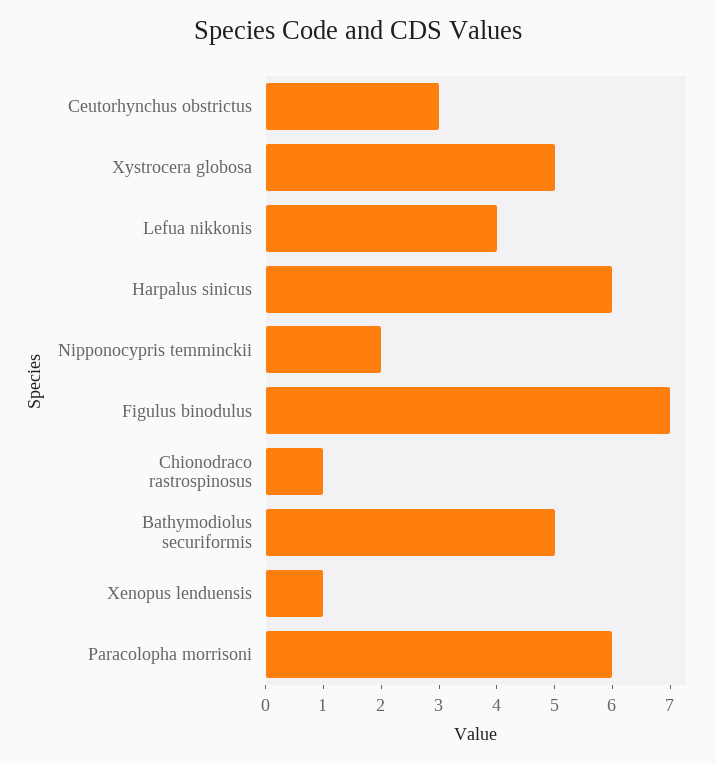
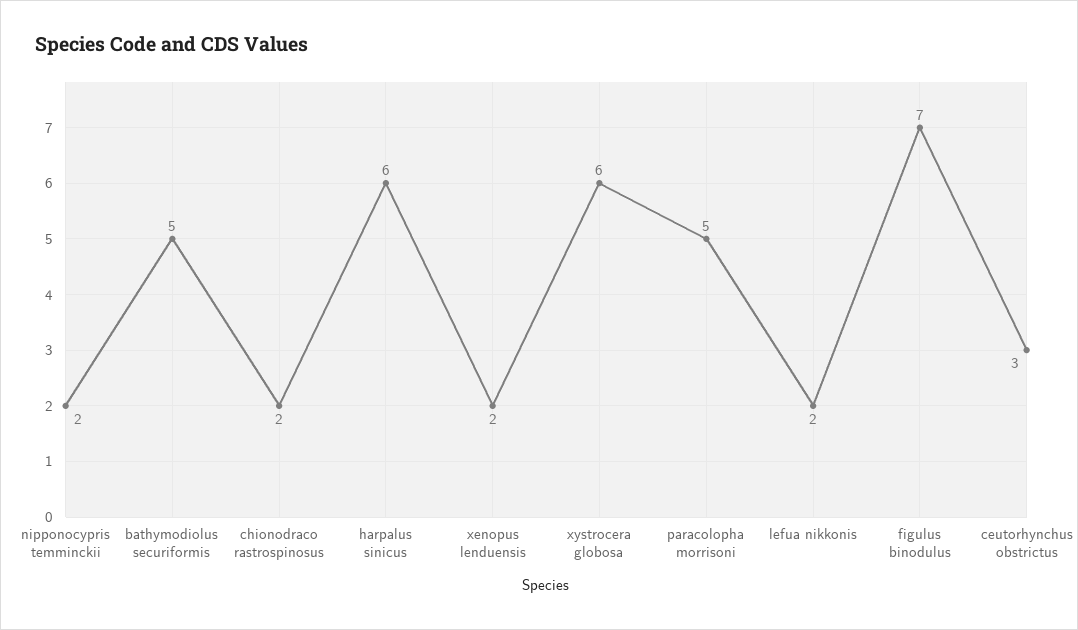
Xystrocera globosa: 5 -> 6
Lefua nikkonis: 4 -> 2
Chionodraco rastrospinosus: 1 -> 2
Xenopus lenduensis: 1 -> 2
Paracolopha morrisoni: 6 -> 5

